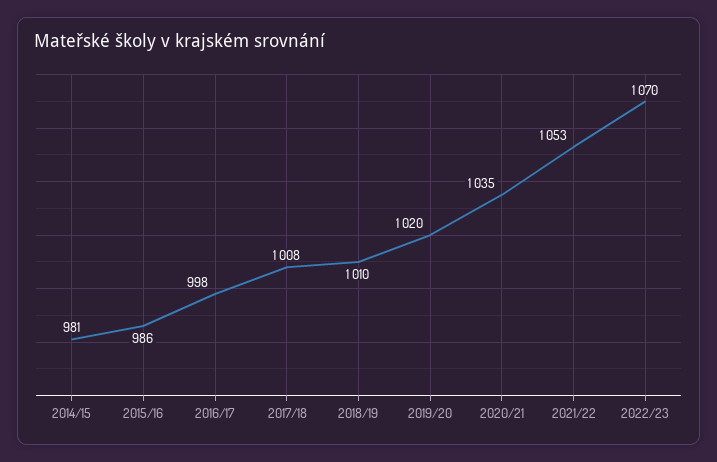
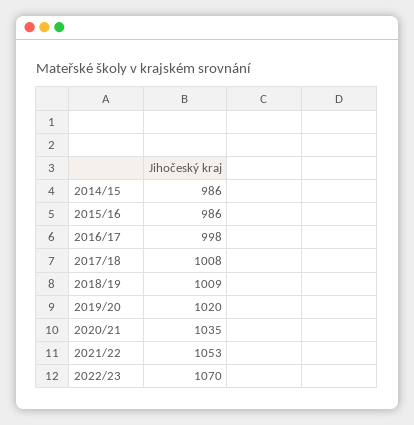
2014/15: 981 -> 986
2018/19: 1010 -> 1009

